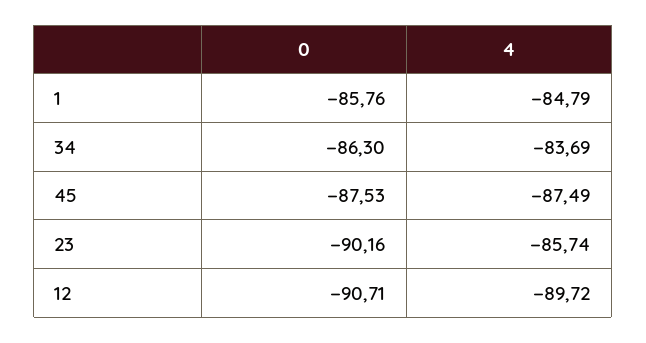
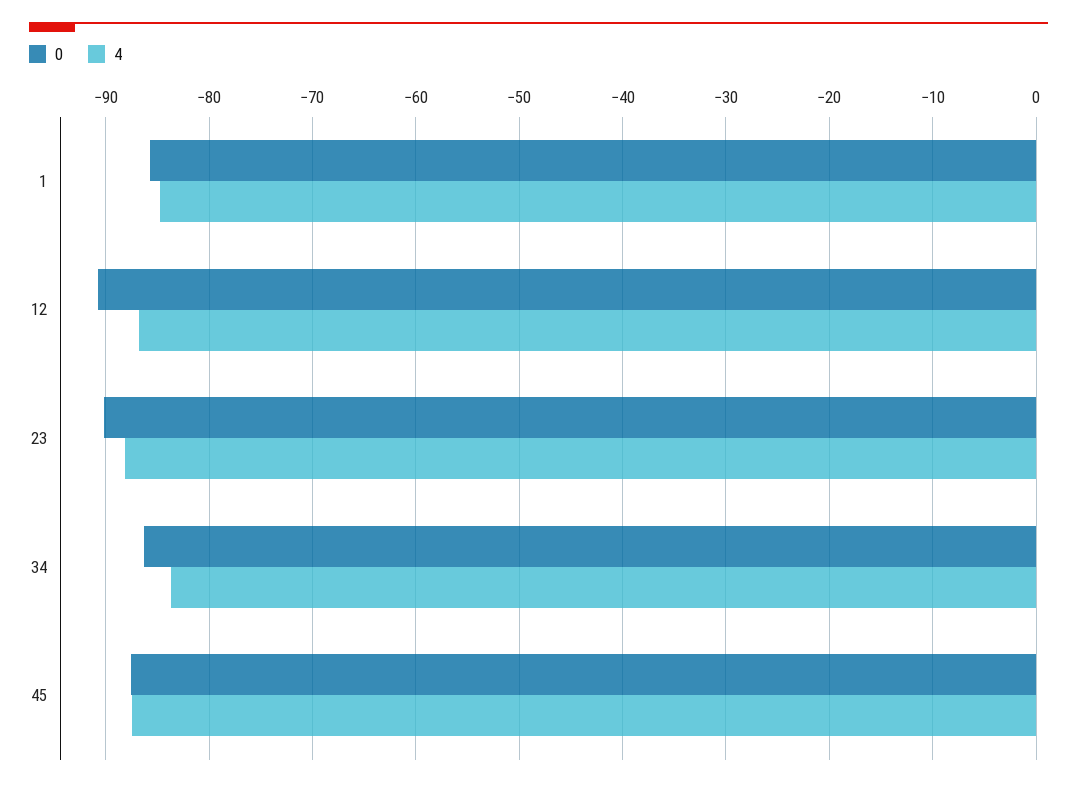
4, 23: -85.74 -> -88
4, 12: -89.72 -> -87

